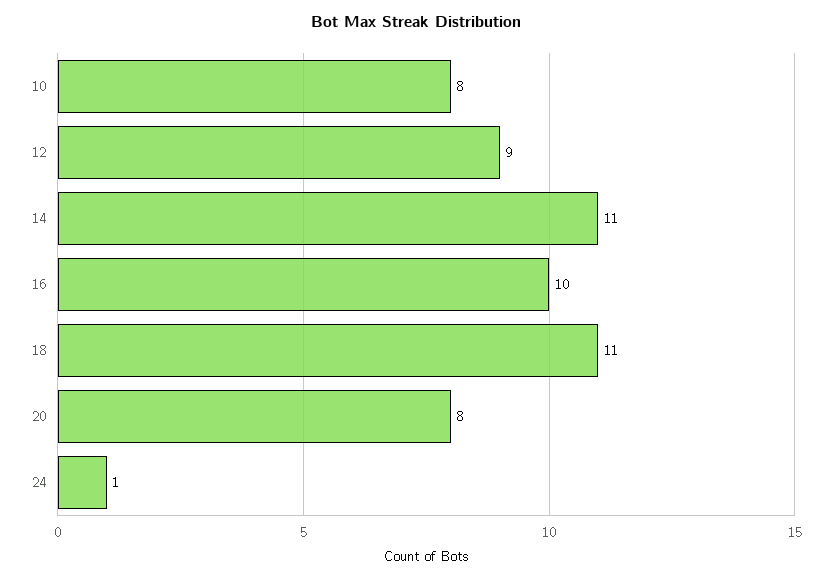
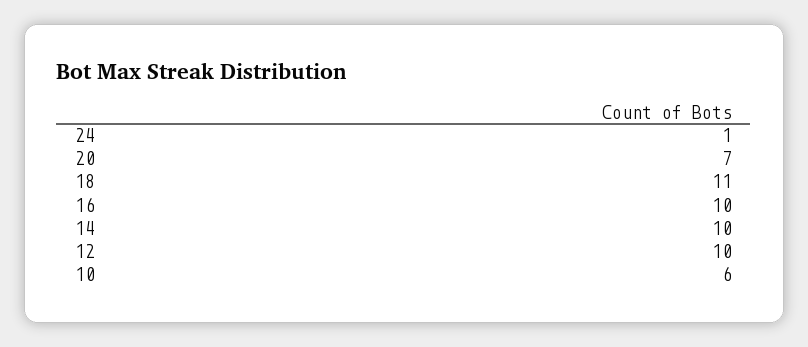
10: 8 -> 6
12: 9 -> 10
14: 11 -> 10
20: 8 -> 7

